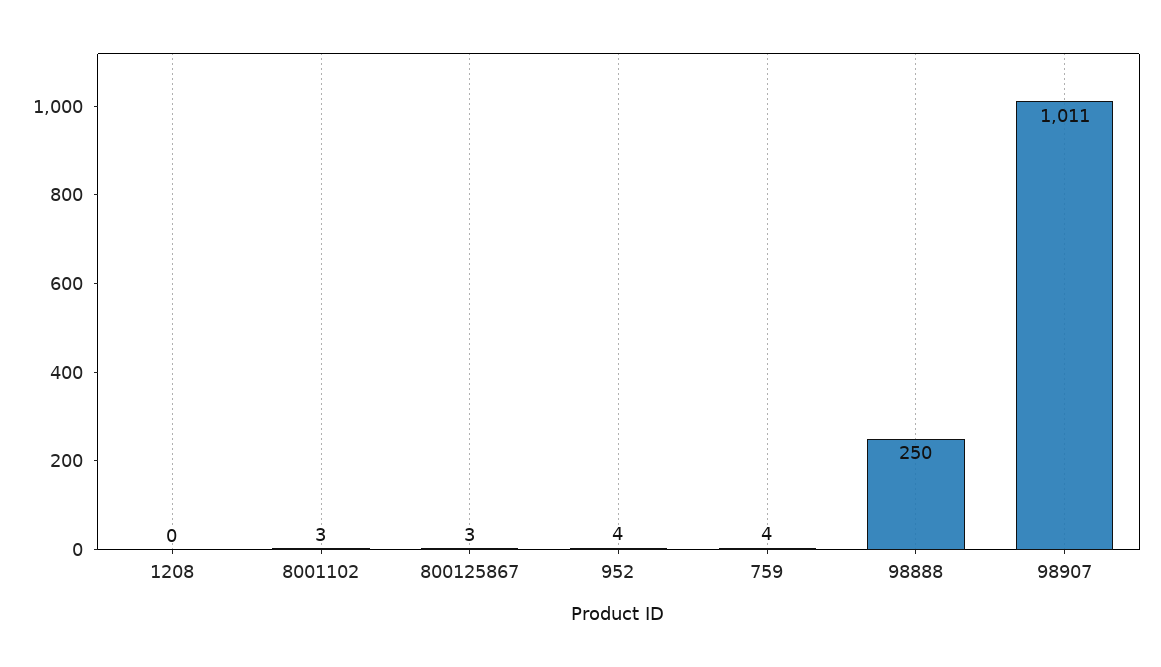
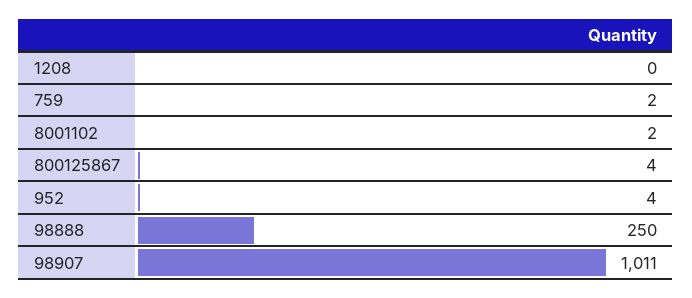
8001102: 3 -> 2
800125867: 3 -> 4
759: 4 -> 2

